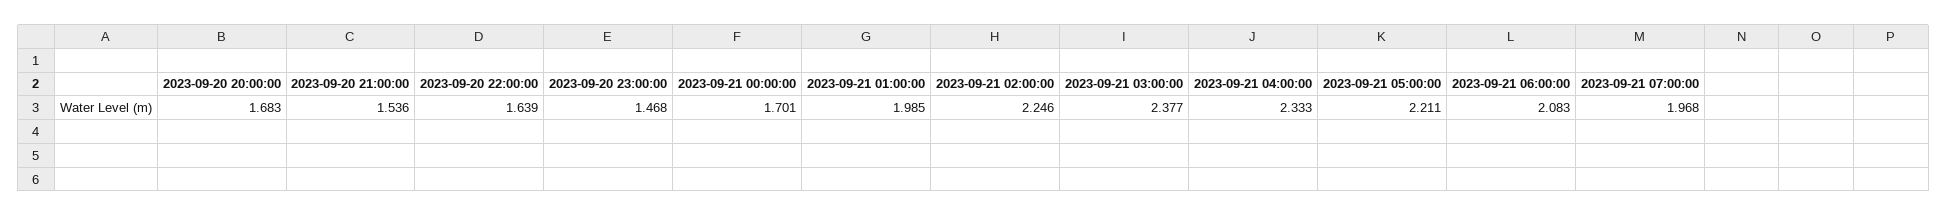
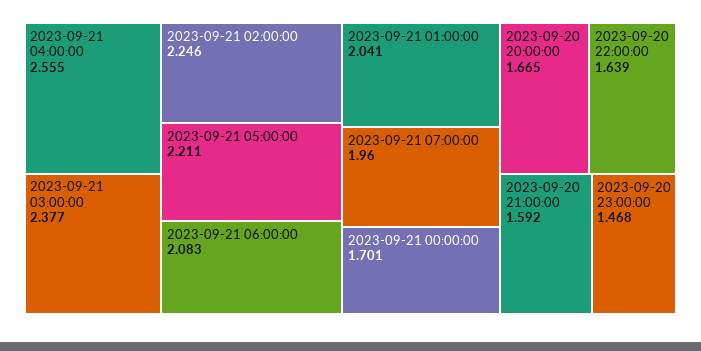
2023-09-20 20:00:00: 1.683 -> 1.665
2023-09-20 21:00:00: 1.536 -> 1.592
2023-09-21 01:00:00: 1.985 -> 2.041
2023-09-21 04:00:00: 2.333 -> 2.555
2023-09-21 07:00:00: 1.968 -> 1.96

